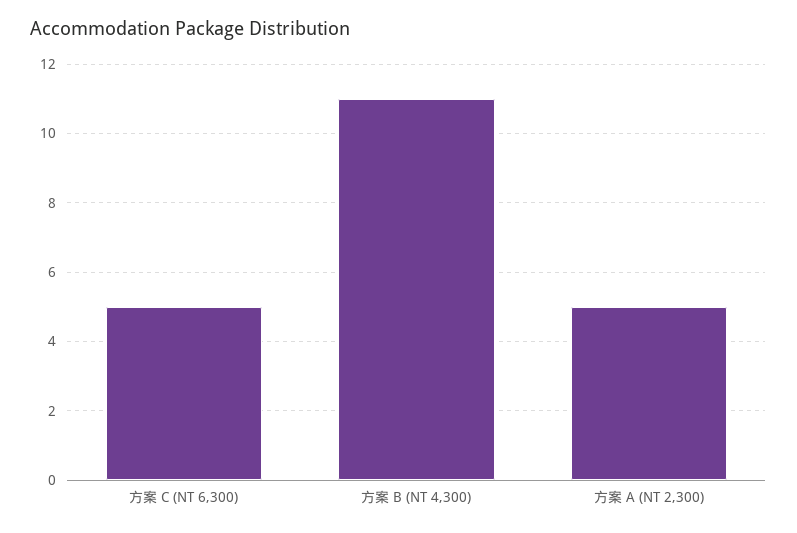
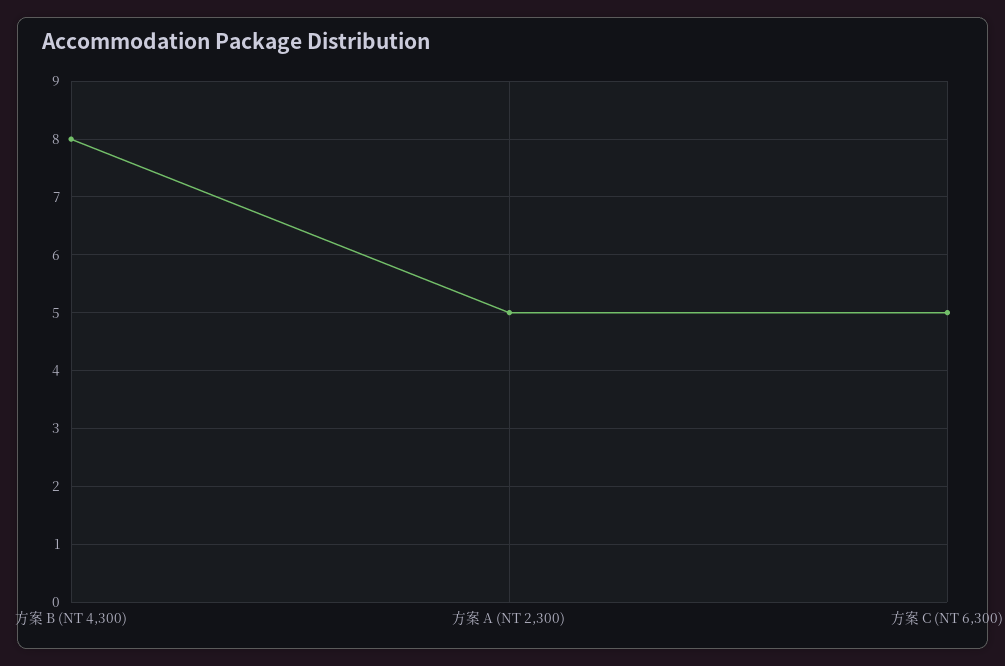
方案 B (NT 4,300): 11 -> 8

